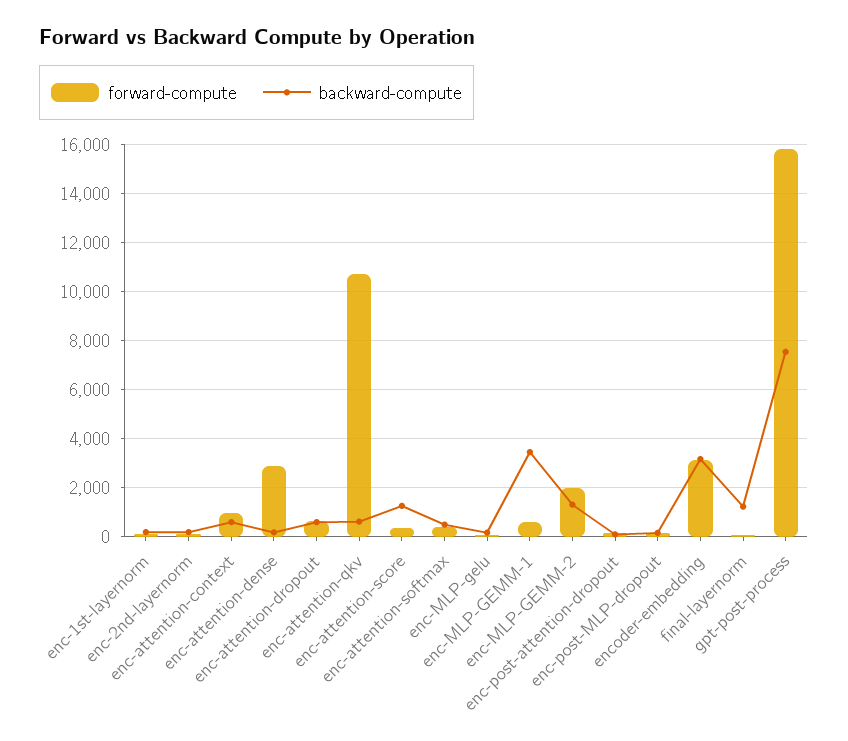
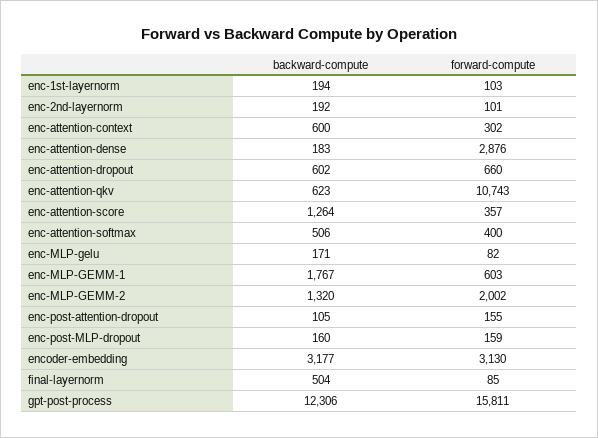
forward-compute, enc-attention-context: 1000 -> 302
backward-compute, enc-MLP-GEMM-1: 3500 -> 1767
backward-compute, final-layernorm: 1250 -> 504
backward-compute, gpt-post-process: 7500 -> 12306

